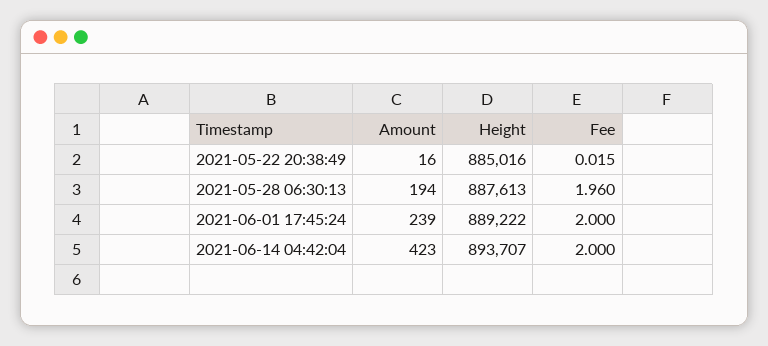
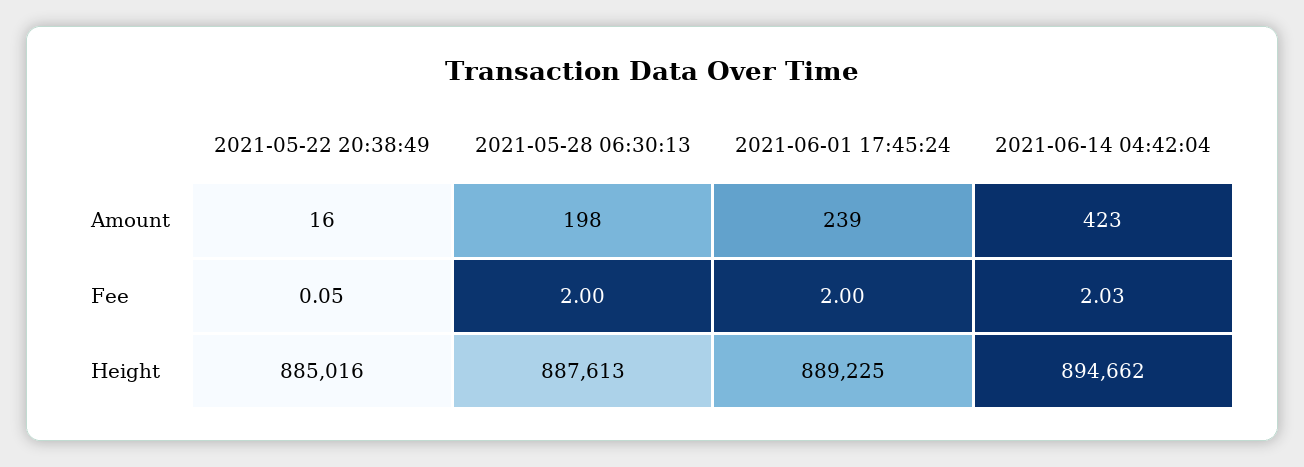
Fee, 2021-05-22 20:38:49: 0.015 -> 0.05
Amount, 2021-05-28 06:30:13: 194 -> 198
Fee, 2021-05-28 06:30:13: 1.96 -> 2
Height, 2021-06-01 17:45:24: 889222 -> 889225
Height, 2021-06-14 04:42:04: 893707 -> 894662
Fee, 2021-06-14 04:42:04: 2 -> 2.03

